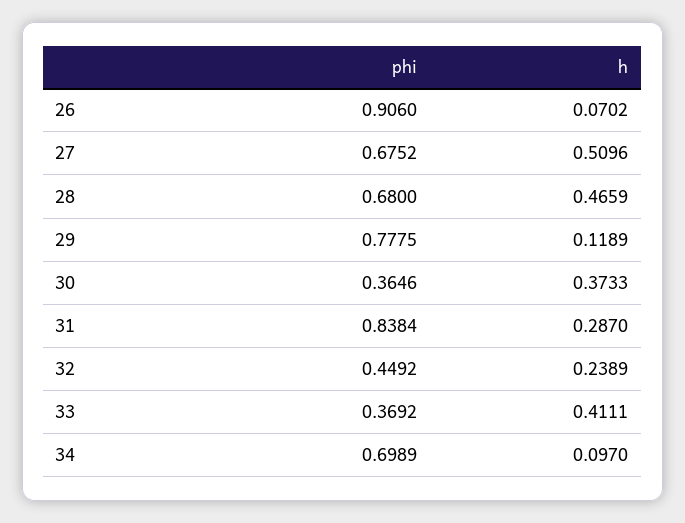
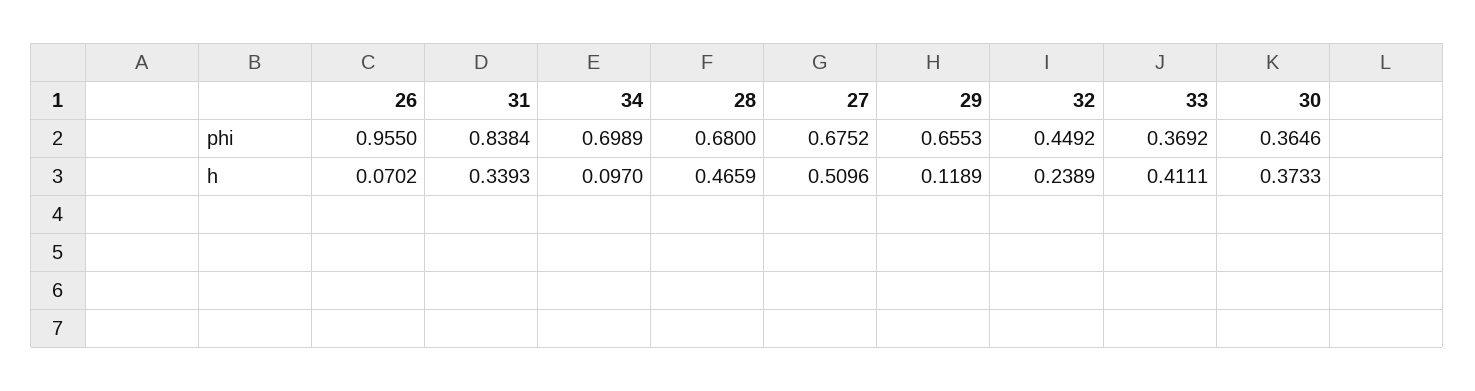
phi, 26: 0.906 -> 0.955
phi, 29: 0.7775 -> 0.6553
h, 31: 0.287 -> 0.3393

